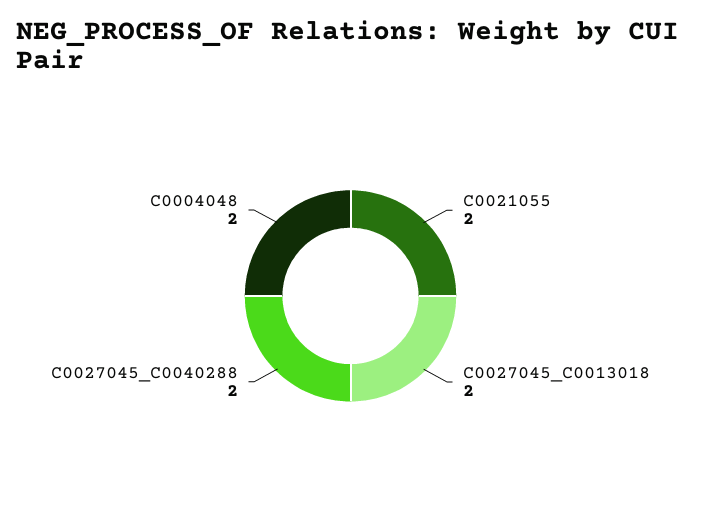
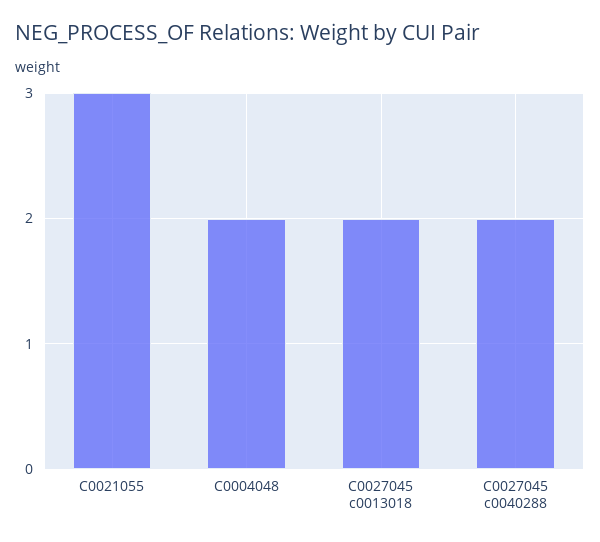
C0021055: 2 -> 3

